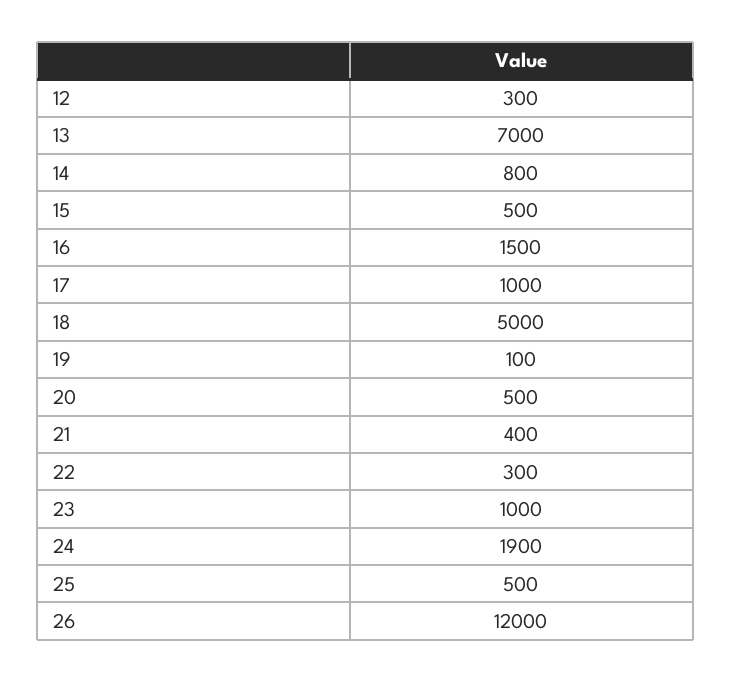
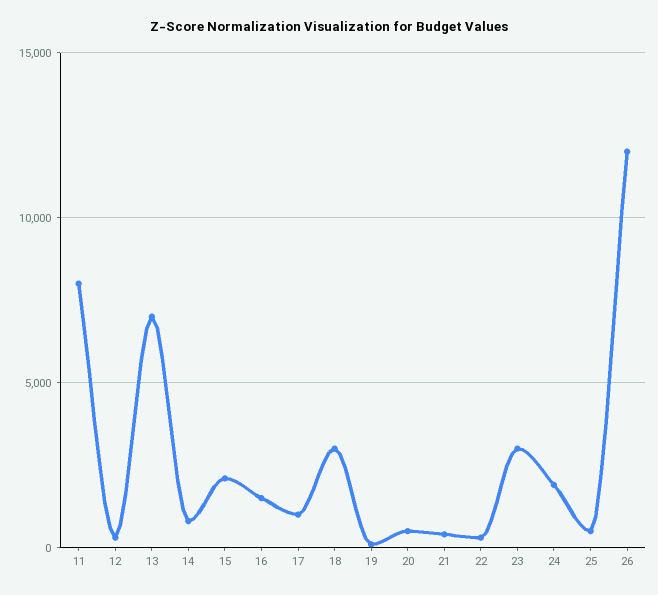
15: 500 -> 2000
18: 5000 -> 3000
23: 1000 -> 3000
11: none -> 8000

